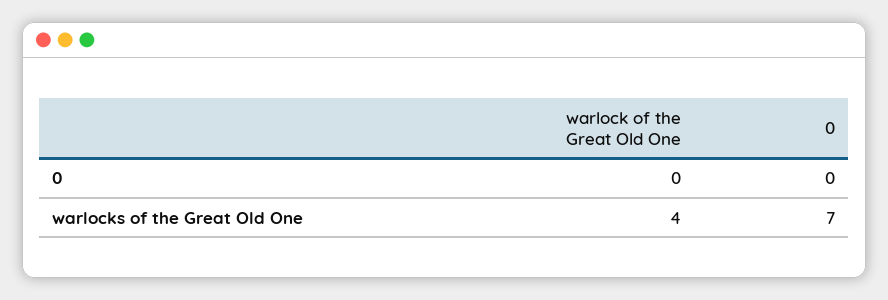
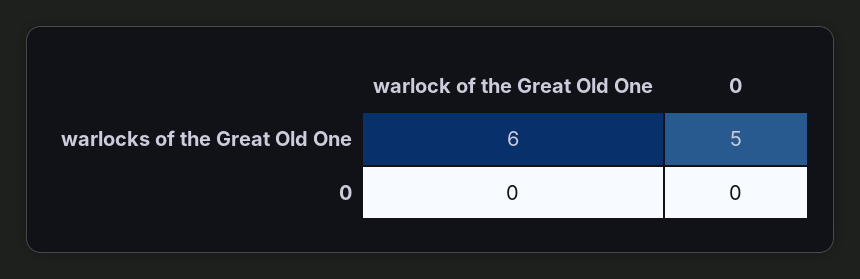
warlock of the Great Old One, warlocks of the Great Old One: 4 -> 6
0, warlocks of the Great Old One: 7 -> 5

